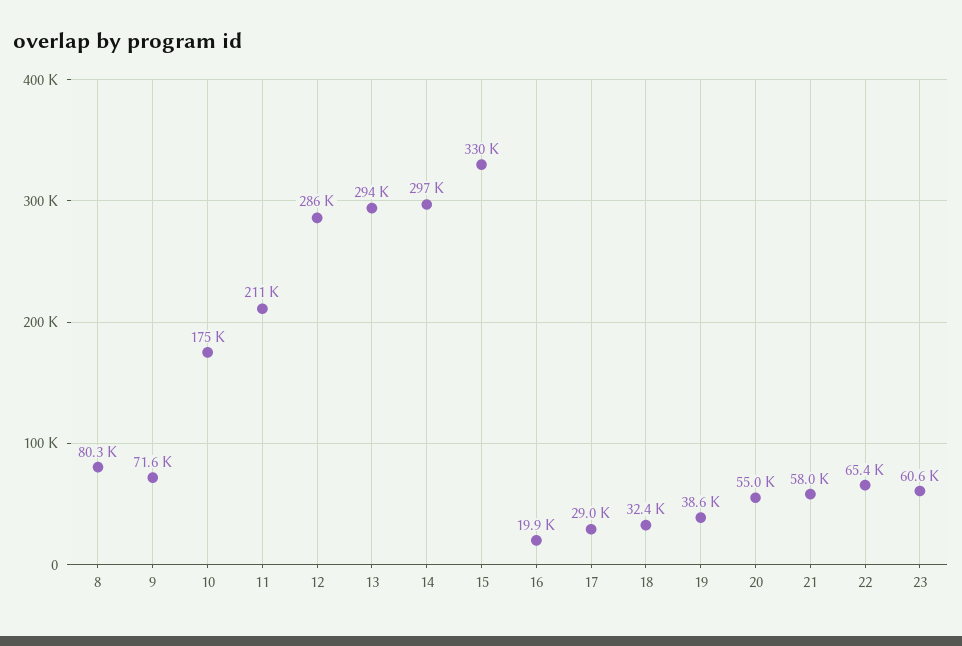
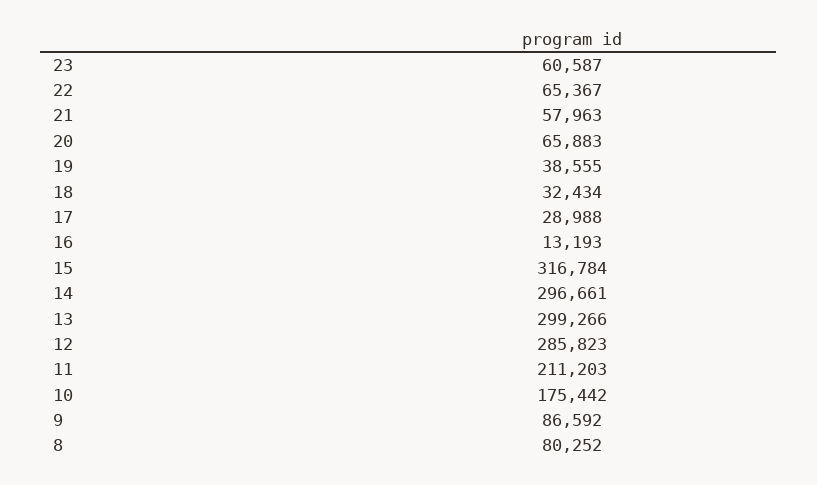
9: 71600 -> 86592
13: 294000 -> 299266
15: 330000 -> 316784
16: 19900 -> 13193
20: 55000 -> 65883

